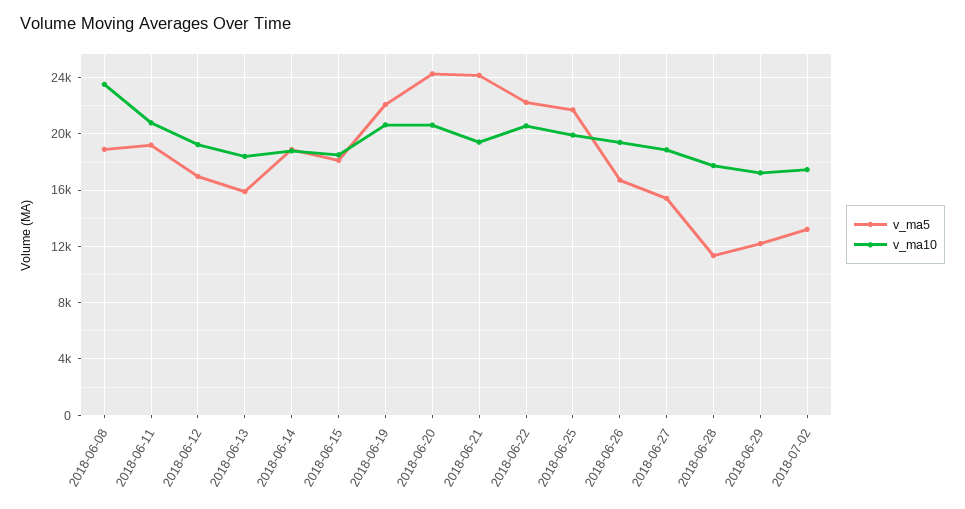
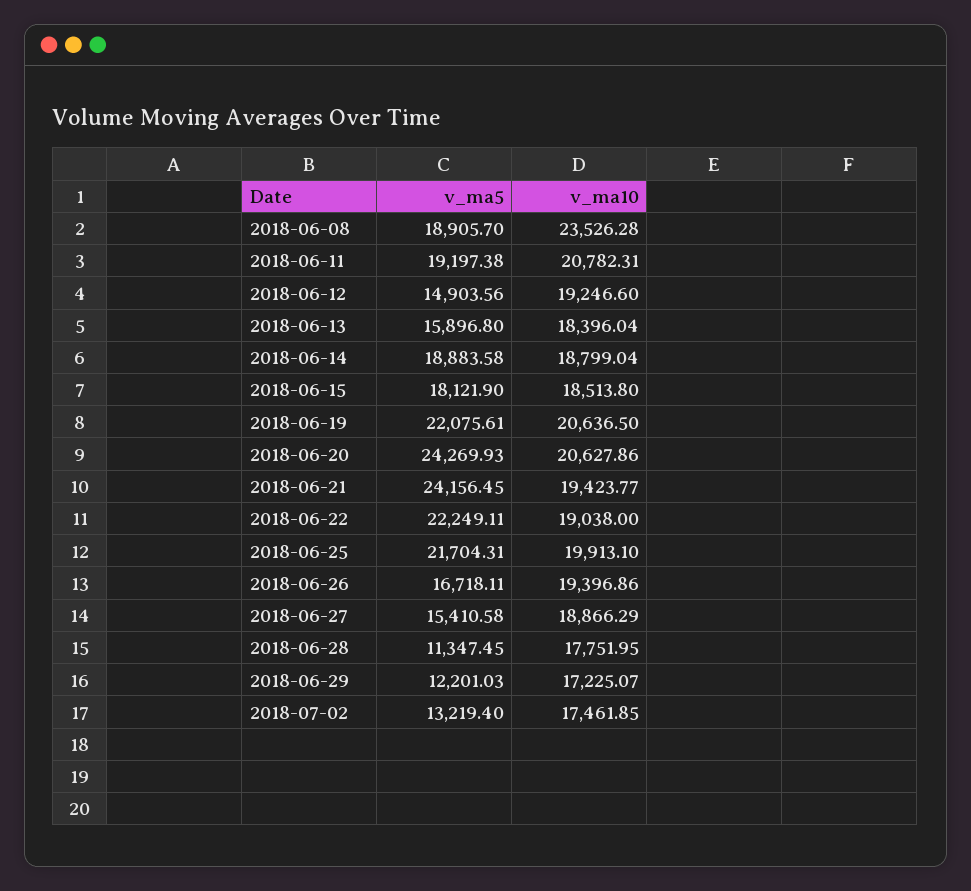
v_ma5, 2018-06-12: 17000 -> 14903.56
v_ma10, 2018-06-22: 20500 -> 19038

